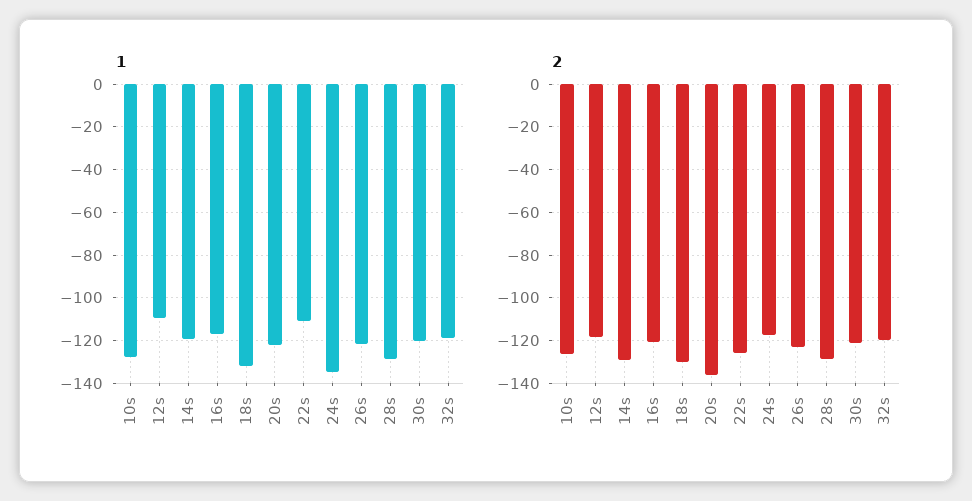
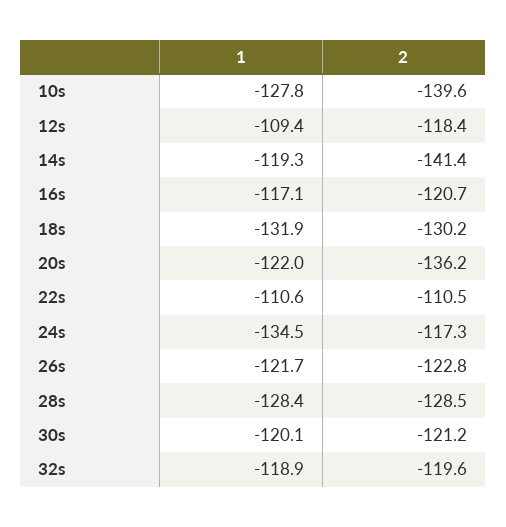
2, 10s: -125 -> -139.6
2, 14s: -130 -> -141.4
2, 22s: -125 -> -110.5

